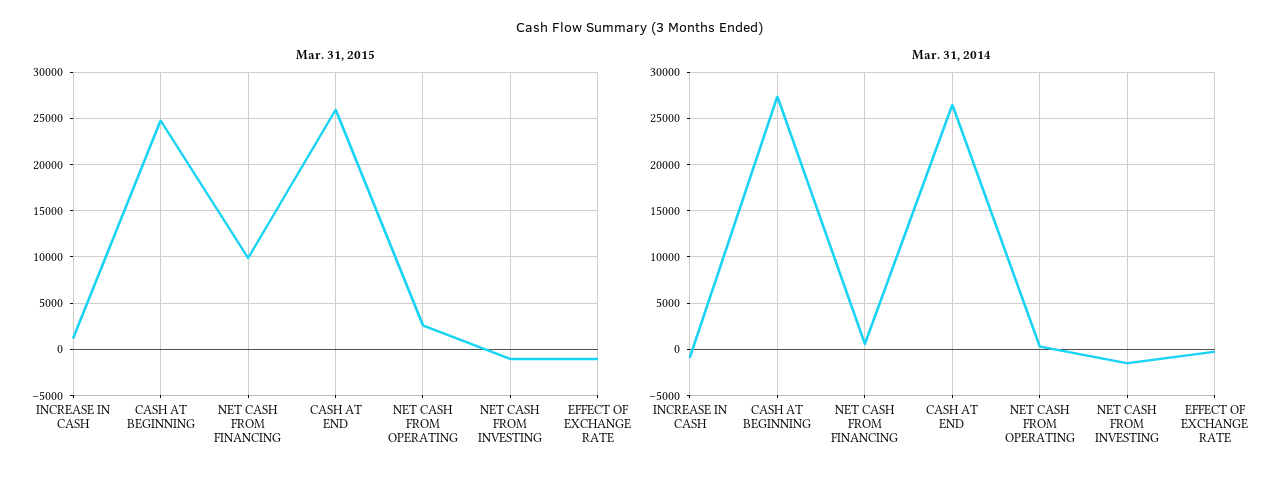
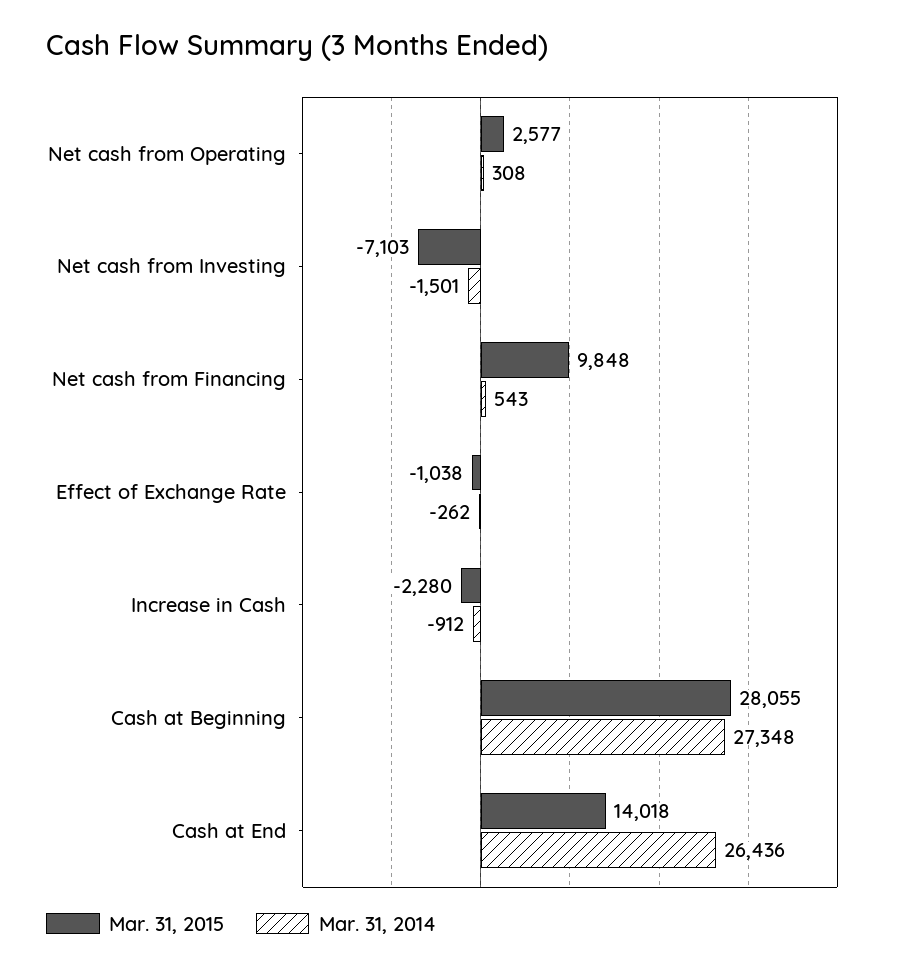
Mar. 31, 2015, INCREASE IN CASH: 1000 -> -2280
Mar. 31, 2015, CASH AT BEGINNING: 25000 -> 28055
Mar. 31, 2015, CASH AT END: 26000 -> 14018
Mar. 31, 2015, NET CASH FROM INVESTING: -1000 -> -7103

